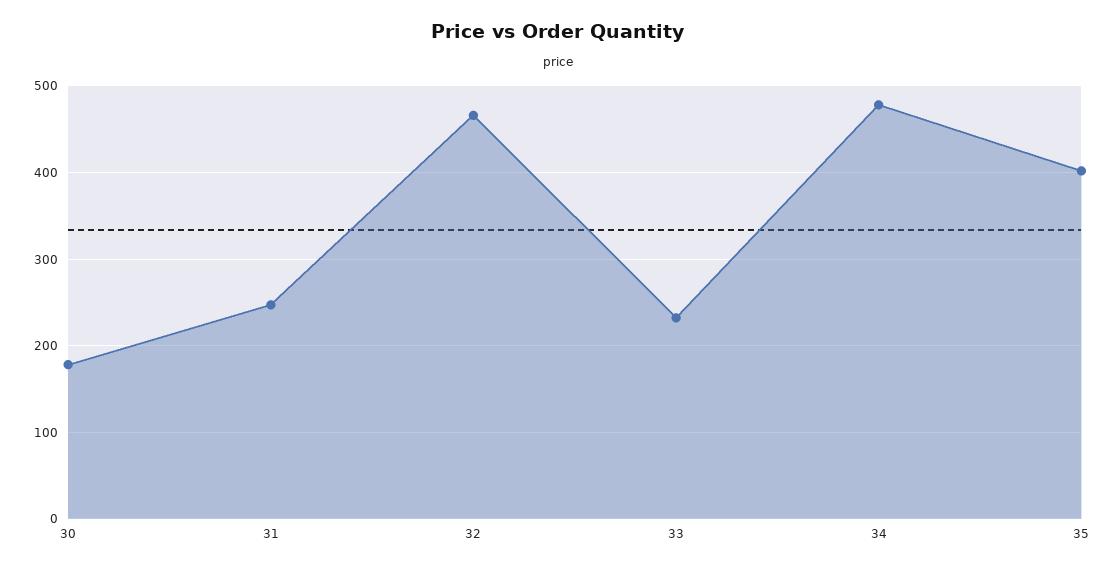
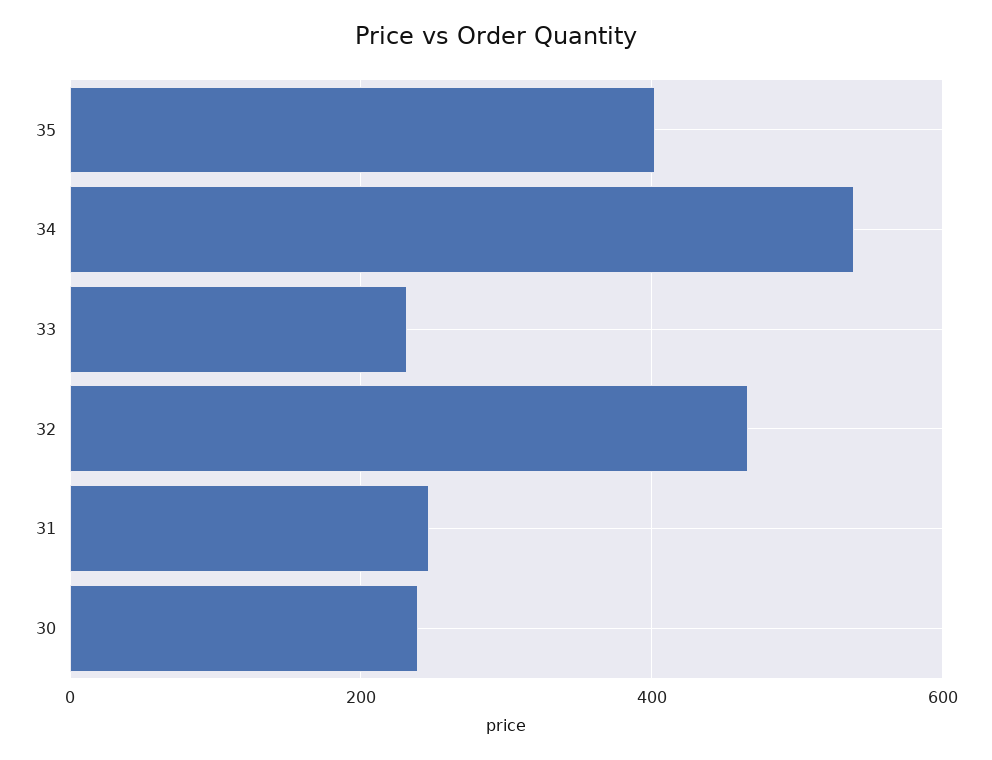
30: 180 -> 240
34: 480 -> 540

